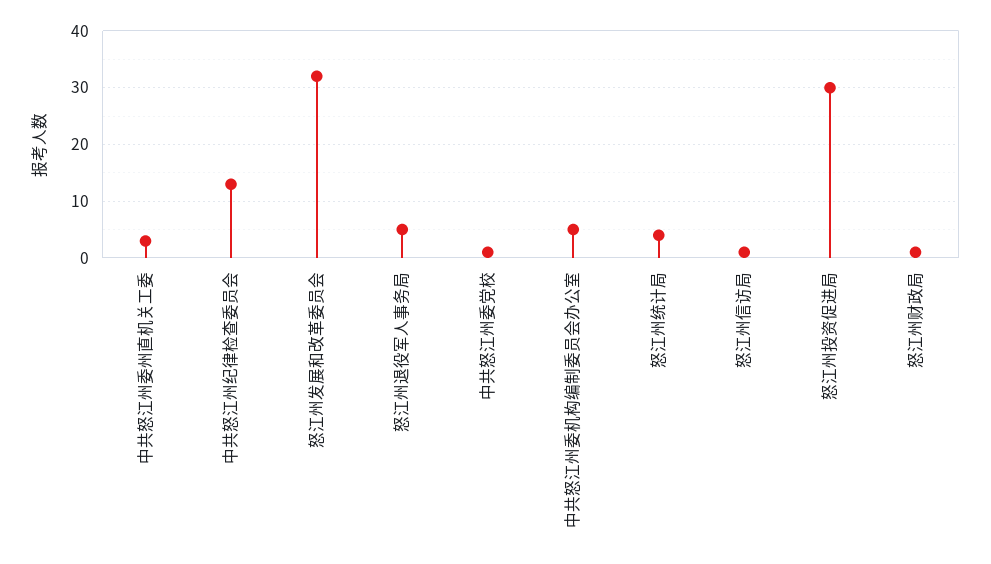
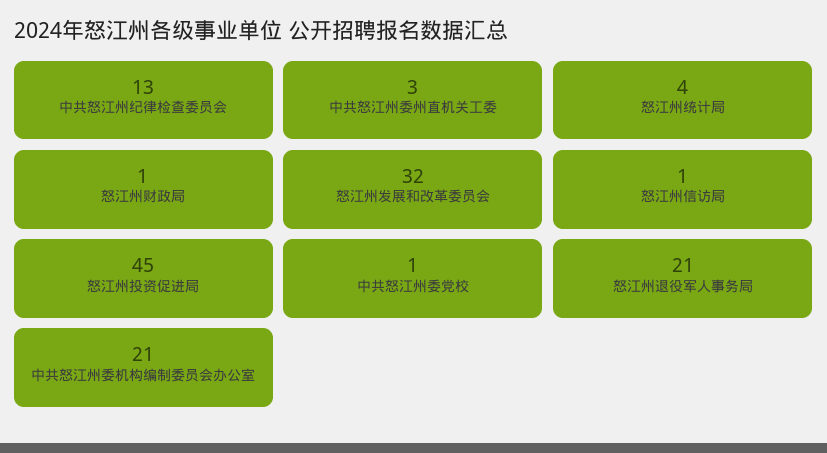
怒江州退役军人事务局: 5 -> 21
中共怒江州委机构编制委员会办公室: 5 -> 21
怒江州投资促进局: 30 -> 45

